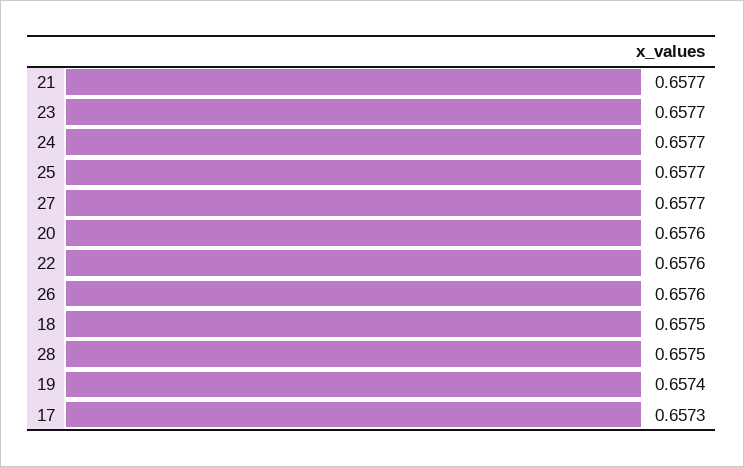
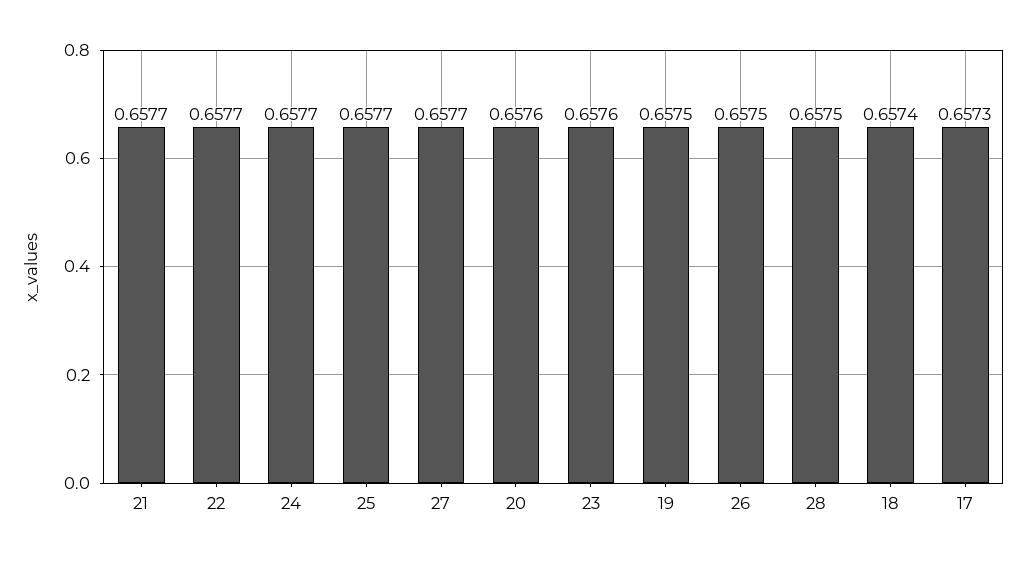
23: 0.6577 -> 0.6576
22: 0.6576 -> 0.6577
26: 0.6576 -> 0.6575
18: 0.6575 -> 0.6574
19: 0.6574 -> 0.6575

